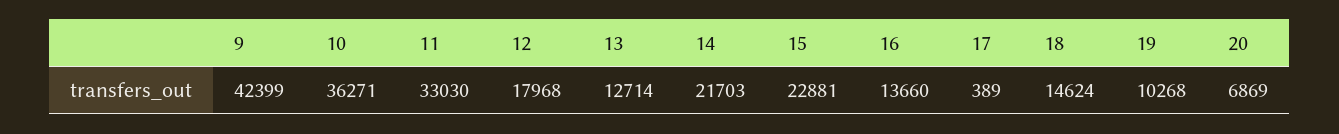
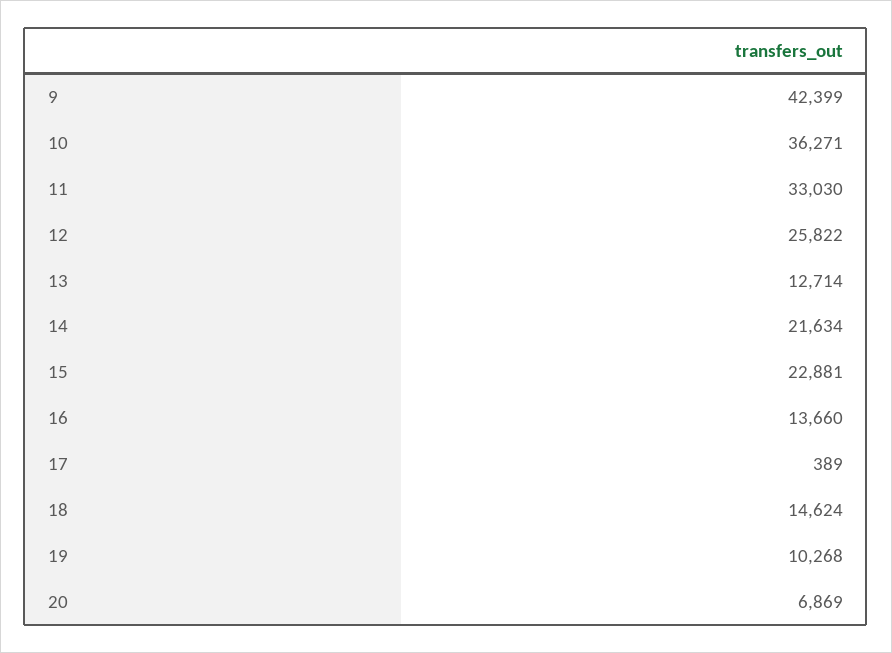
12: 17968 -> 25822
14: 21703 -> 21634

